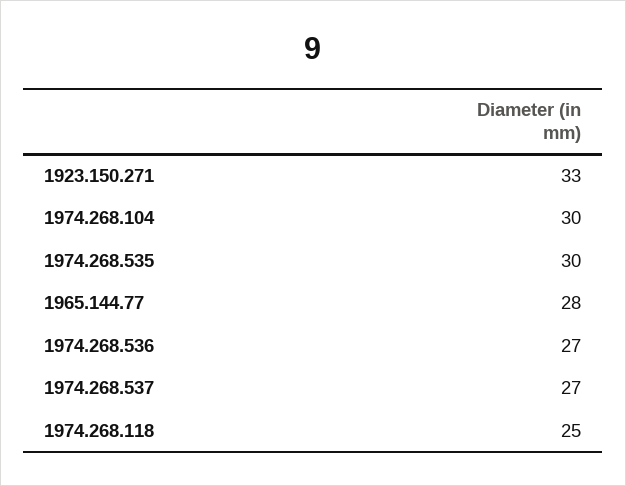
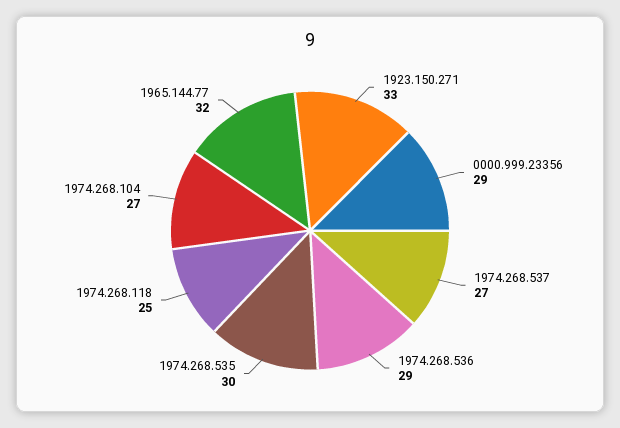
1974.268.104: 30 -> 27
1965.144.77: 28 -> 32
1974.268.536: 27 -> 29
0000.999.23356: none -> 29

